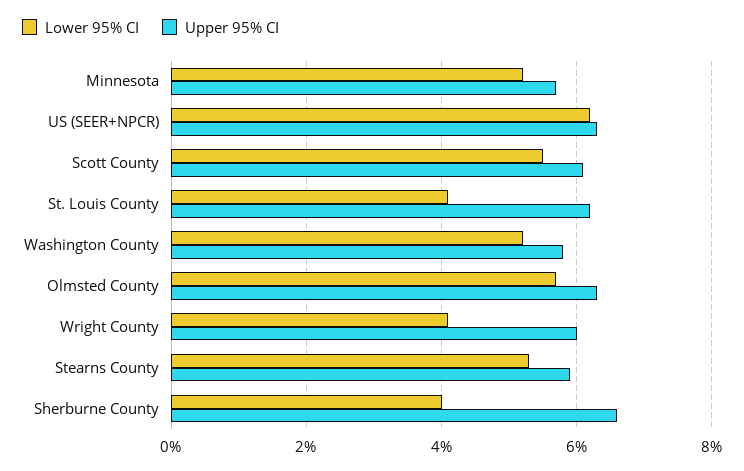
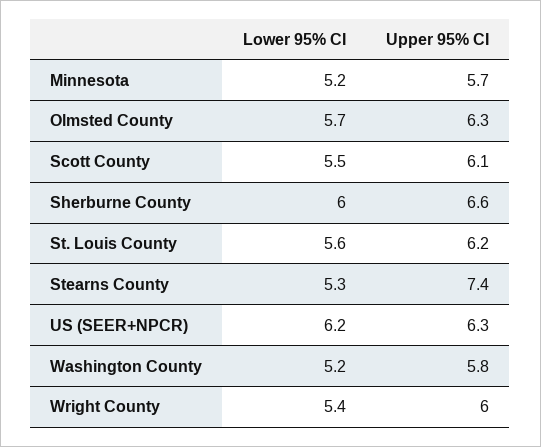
Lower 95% CI, St. Louis County: 4 -> 5.6
Lower 95% CI, Wright County: 4 -> 5.4
Upper 95% CI, Stearns County: 6 -> 7.4
Lower 95% CI, Sherburne County: 4 -> 6

